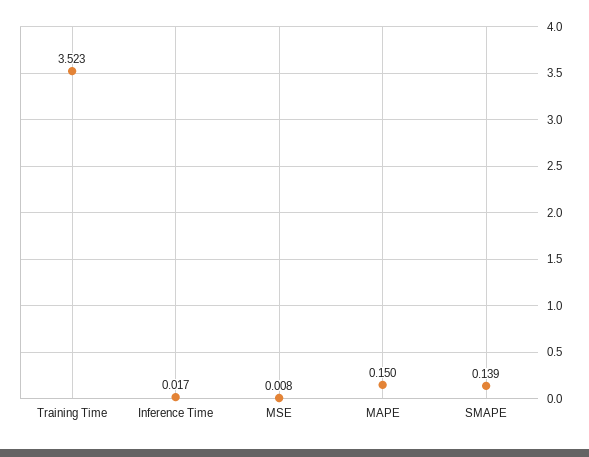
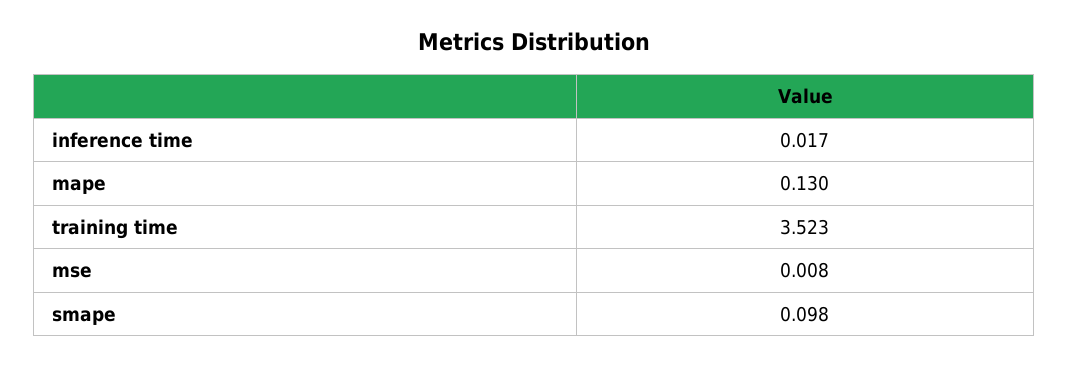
MAPE: 0.15 -> 0.13
SMAPE: 0.139 -> 0.098

